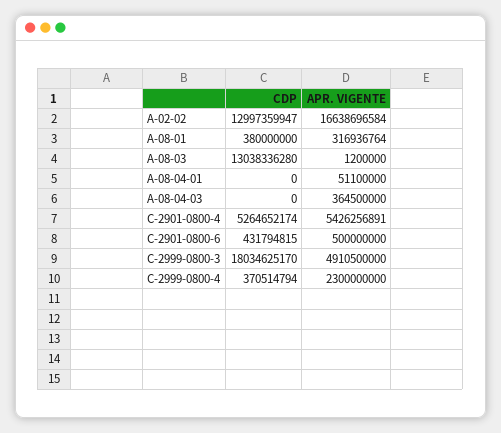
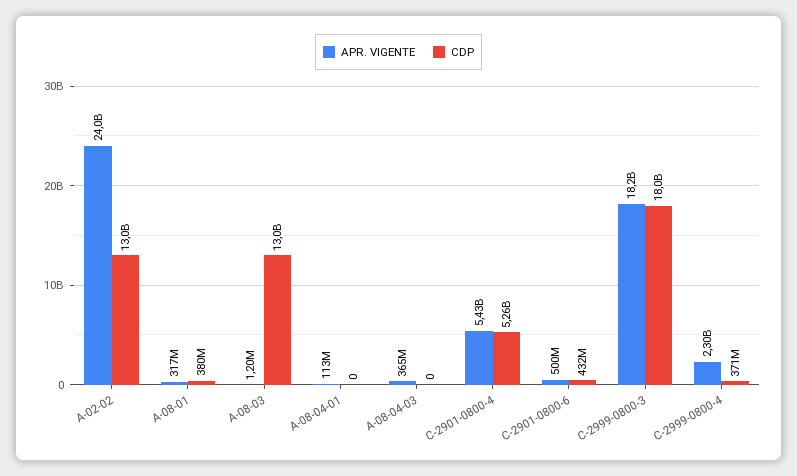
APR. VIGENTE, A-02-02: 16638696584 -> 24000000000
APR. VIGENTE, A-08-04-01: 51100000 -> 113000000
APR. VIGENTE, C-2999-0800-3: 4910500000 -> 18200000000

